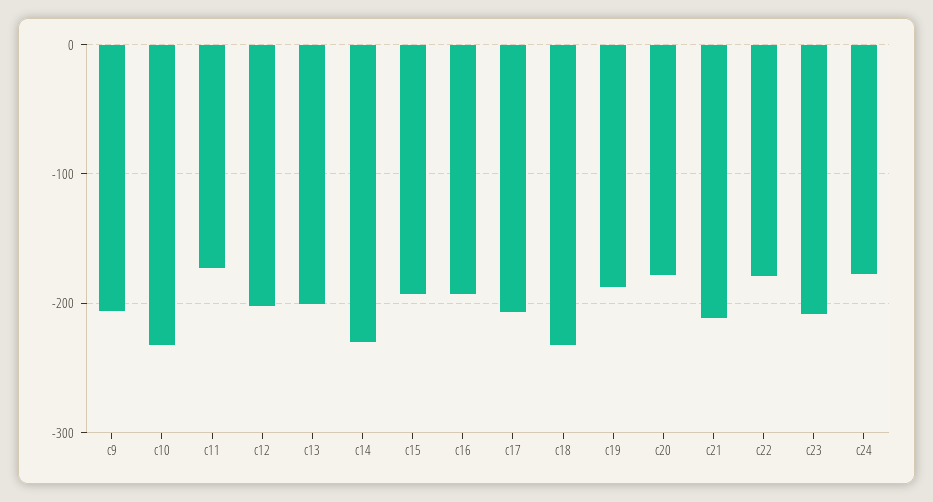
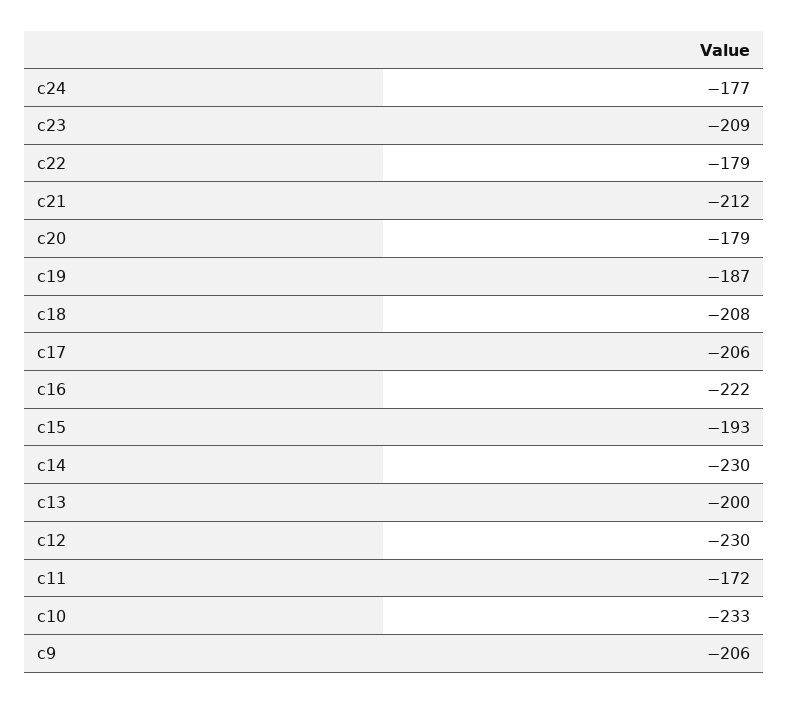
c12: -200 -> -230
c16: -190 -> -222
c18: -230 -> -208

